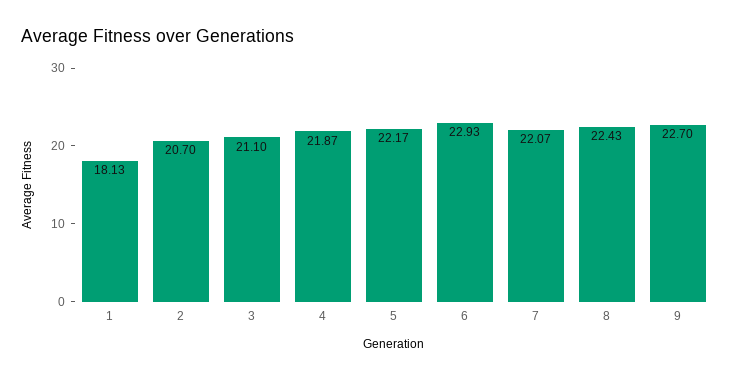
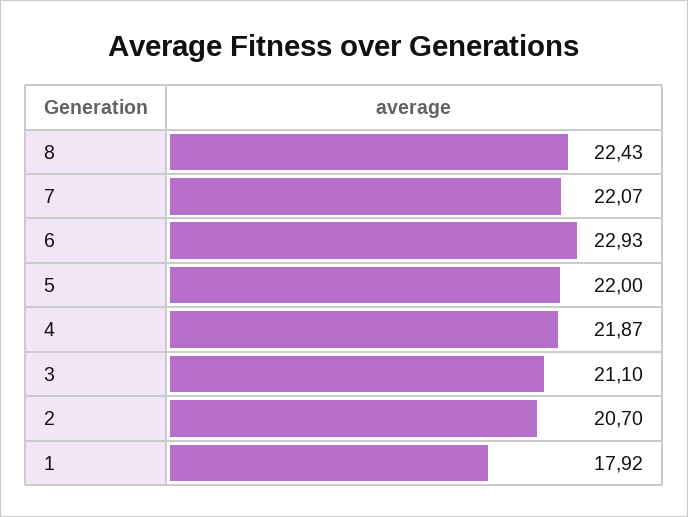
1: 18.13 -> 17.92
5: 22.17 -> 22
9: 22.7 -> none

